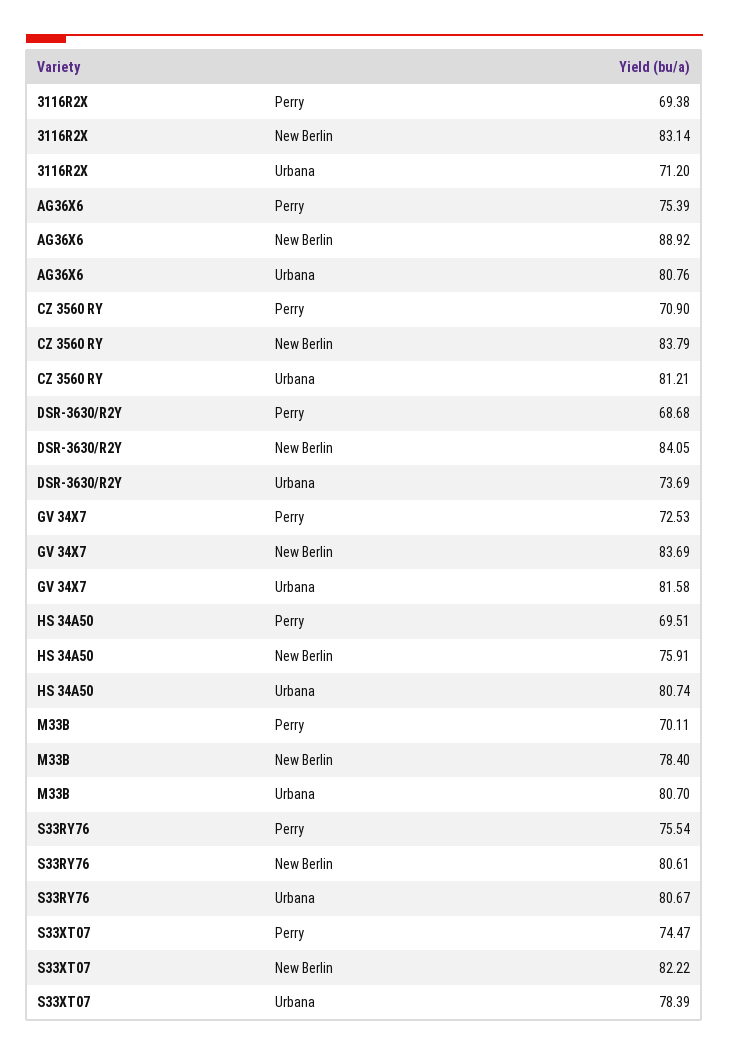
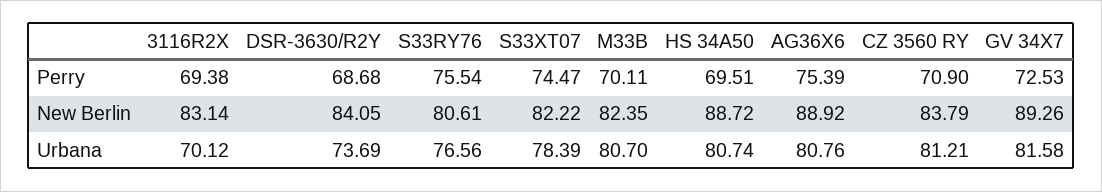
3116R2X, Urbana: 71.2 -> 70.12
GV 34X7, New Berlin: 83.69 -> 89.26
HS 34A50, New Berlin: 75.91 -> 88.72
M33B, New Berlin: 78.4 -> 82.35
S33RY76, Urbana: 80.67 -> 76.56

